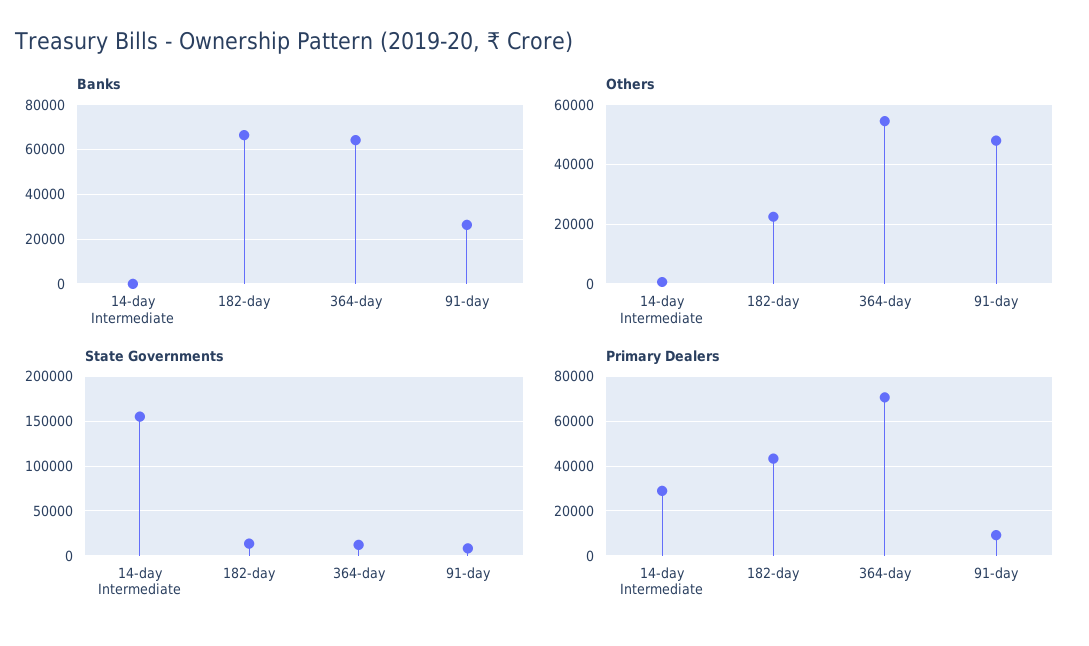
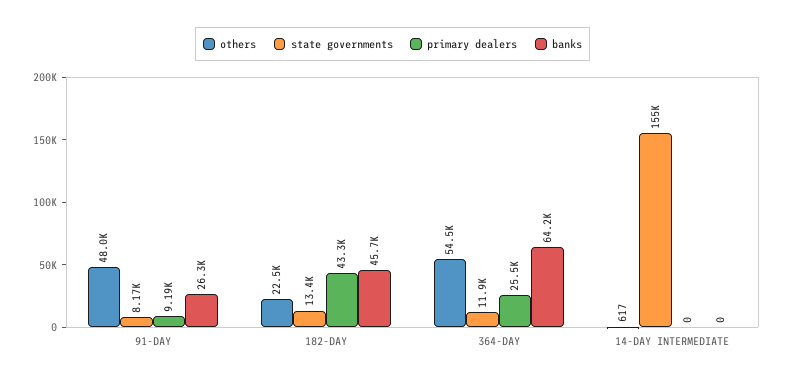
Banks, 182-day: 65000 -> 45700
Primary Dealers, 14-day Intermediate: 30000 -> 0
Primary Dealers, 364-day: 70000 -> 25500

